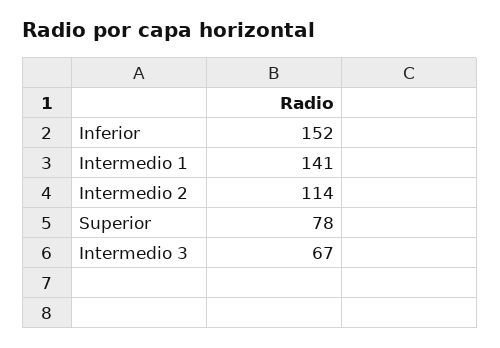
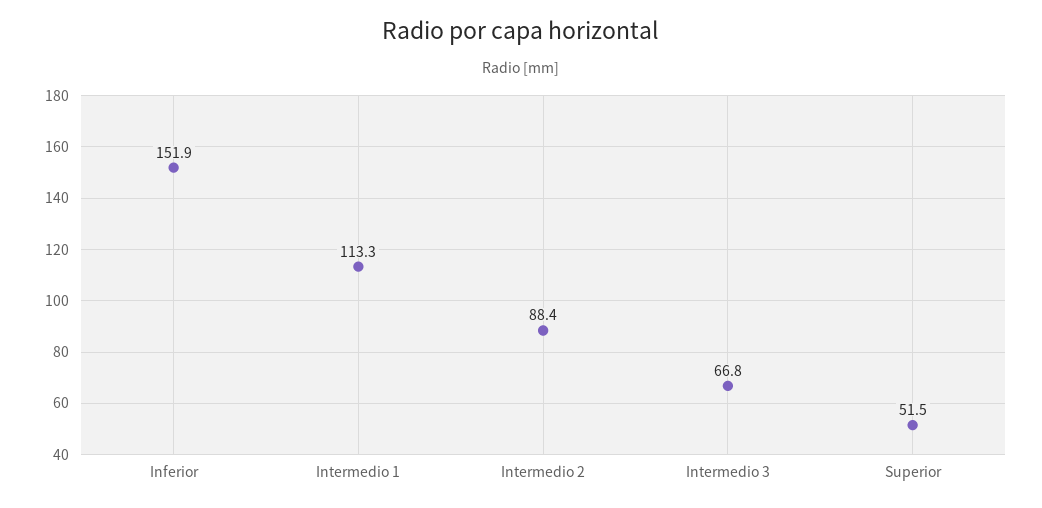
Intermedio 1: 141 -> 113.3
Intermedio 2: 114 -> 88.4
Superior: 78 -> 51.5

